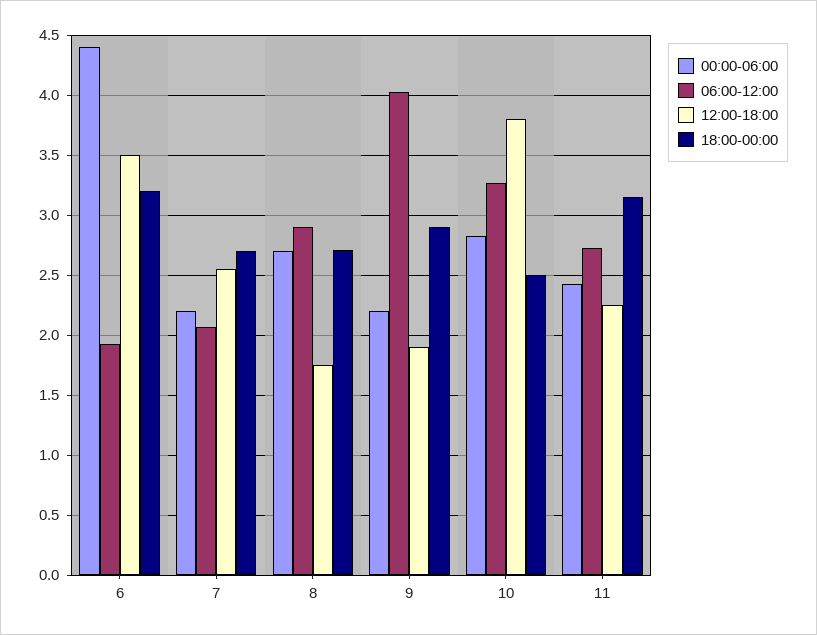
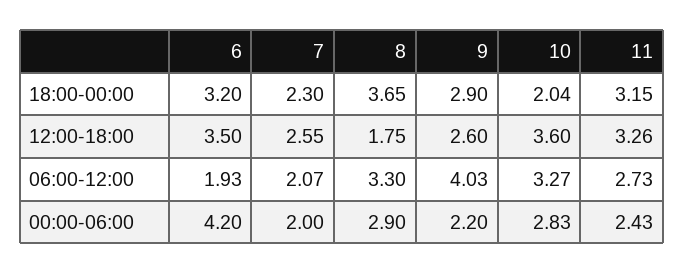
00:00-06:00, 6: 4.4 -> 4.2
00:00-06:00, 7: 2.2 -> 2
18:00-00:00, 7: 2.7 -> 2.3
00:00-06:00, 8: 2.7 -> 2.9
06:00-12:00, 8: 2.9 -> 3.3
18:00-00:00, 8: 2.7 -> 3.65
12:00-18:00, 9: 1.9 -> 2.6
12:00-18:00, 10: 3.8 -> 3.6
18:00-00:00, 10: 2.5 -> 2.04
12:00-18:00, 11: 2.25 -> 3.26

